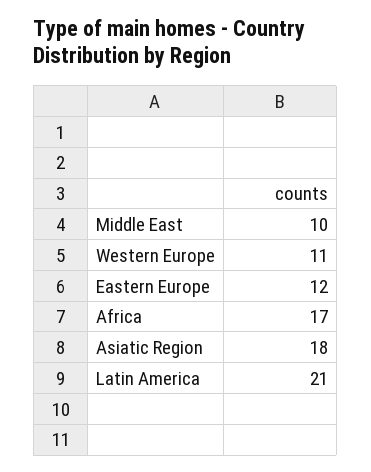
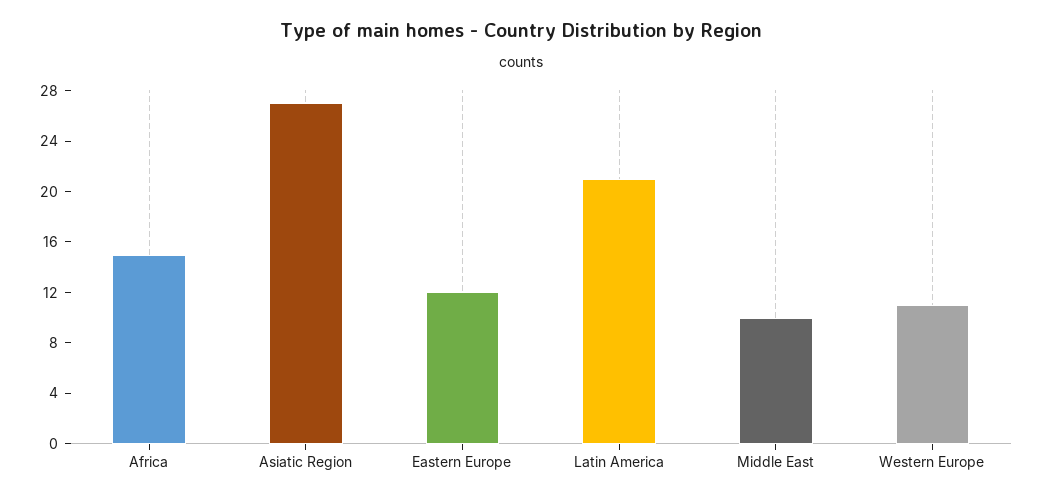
Africa: 17 -> 15
Asiatic Region: 18 -> 27

